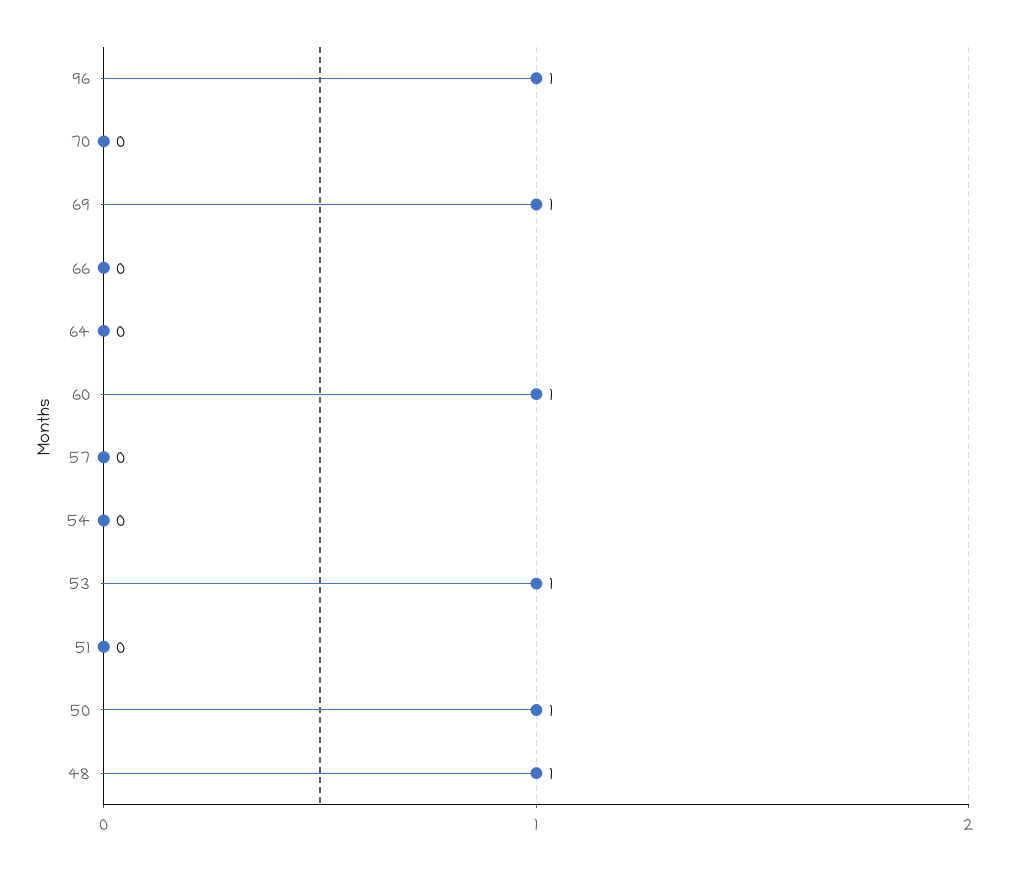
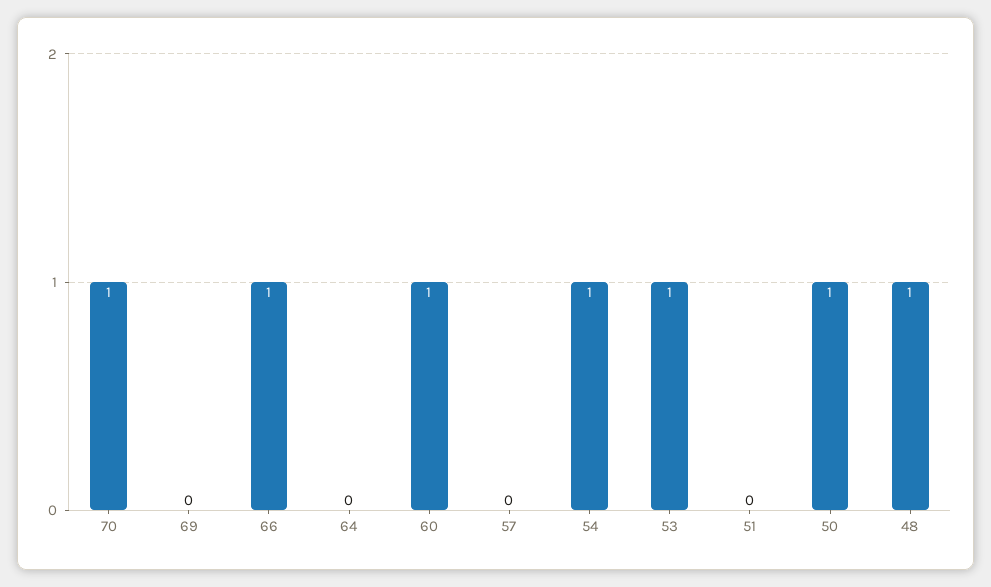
96: 1 -> none
70: 0 -> 1
69: 1 -> 0
66: 0 -> 1
54: 0 -> 1

